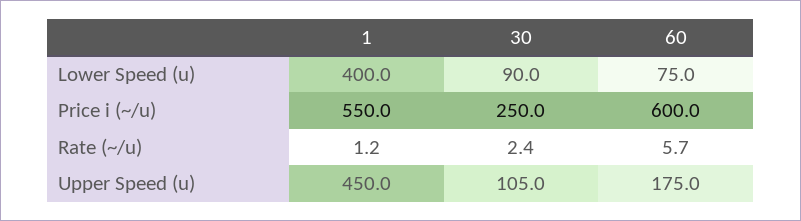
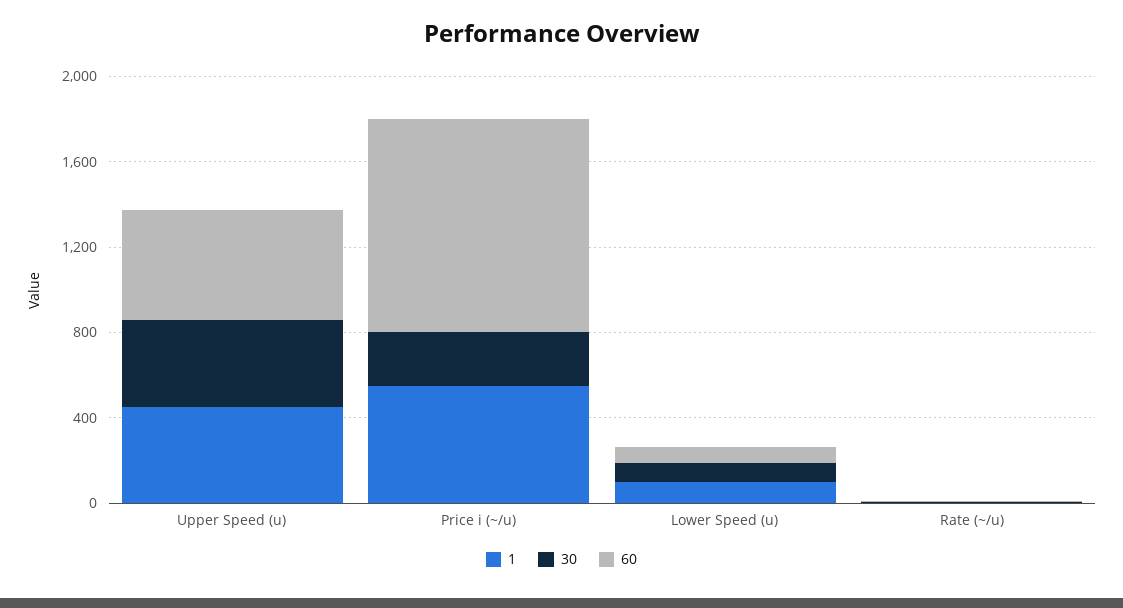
1, Lower Speed (u): 400 -> 100
60, Price i (~/u): 600 -> 1000
30, Upper Speed (u): 105 -> 400
60, Upper Speed (u): 175 -> 500

